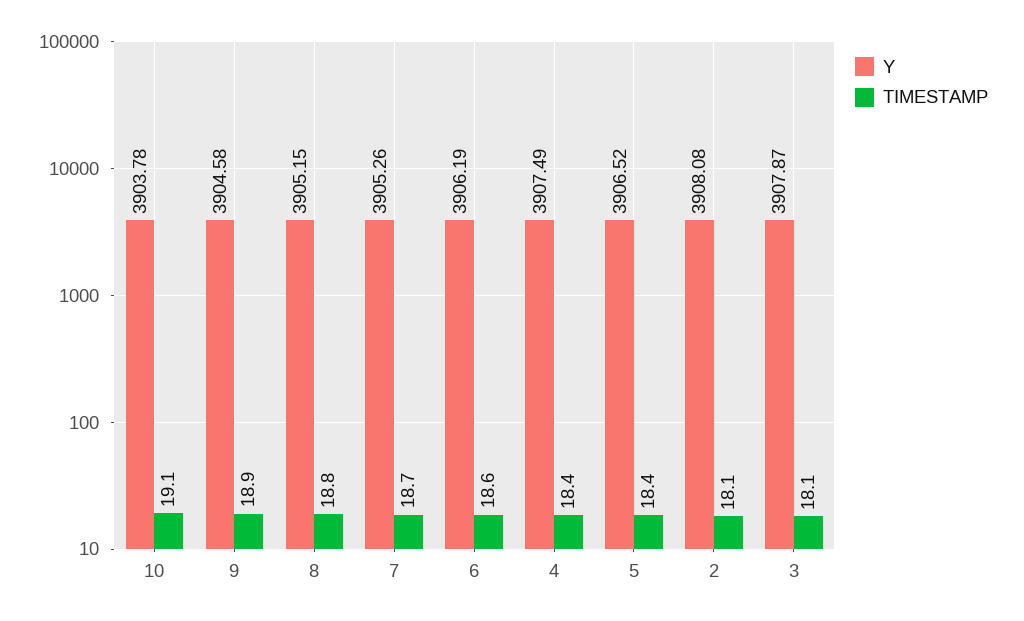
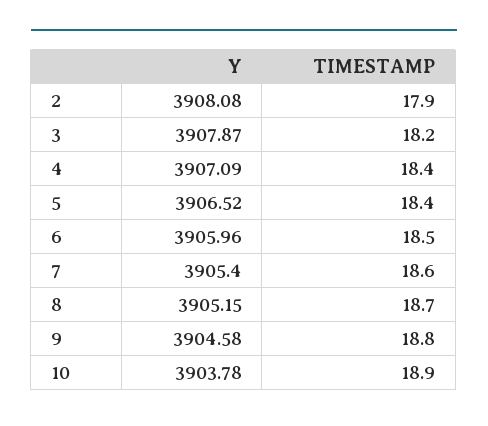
TIMESTAMP, 10: 19.1 -> 18.9
TIMESTAMP, 9: 18.9 -> 18.8
TIMESTAMP, 8: 18.8 -> 18.7
Y, 7: 3905.26 -> 3905.4
TIMESTAMP, 7: 18.7 -> 18.6
Y, 6: 3906.19 -> 3905.96
TIMESTAMP, 6: 18.6 -> 18.5
Y, 4: 3907.49 -> 3907.09
TIMESTAMP, 2: 18.1 -> 17.9
TIMESTAMP, 3: 18.1 -> 18.2

